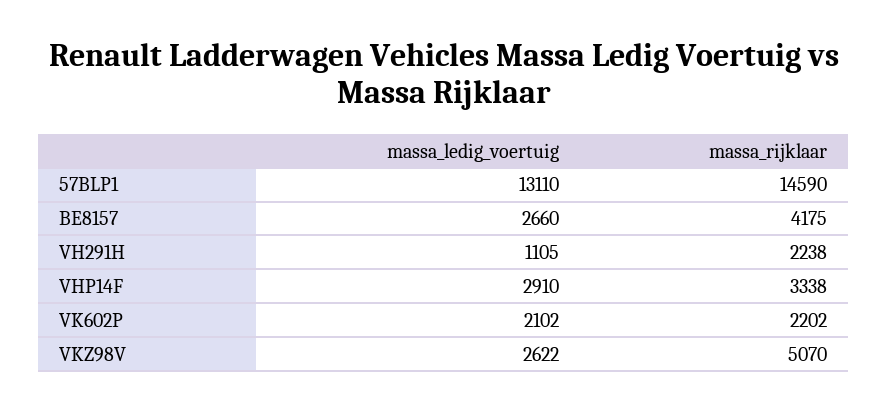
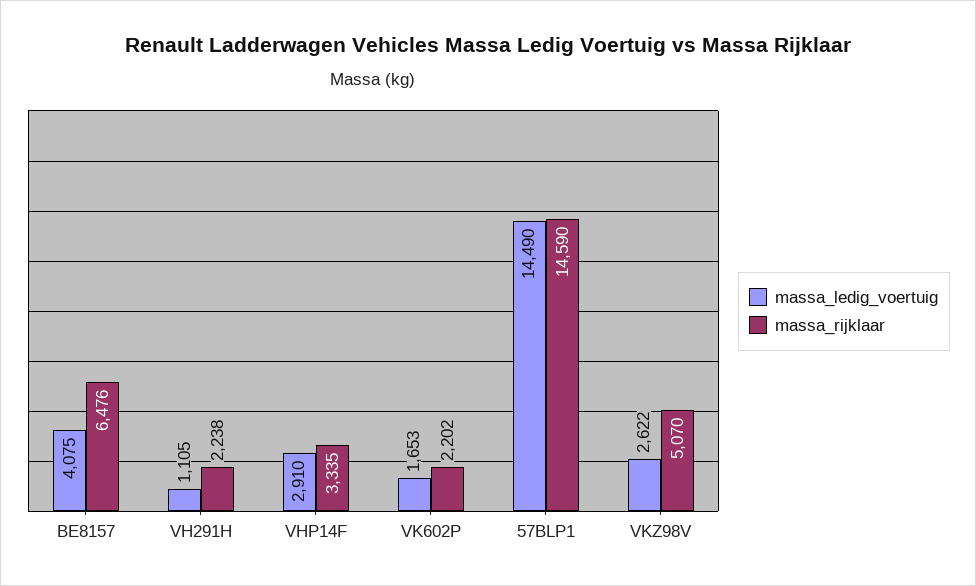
massa_ledig_voertuig, 57BLP1: 13110 -> 14490
massa_ledig_voertuig, BE8157: 2660 -> 4075
massa_rijklaar, BE8157: 4175 -> 6476
massa_rijklaar, VHP14F: 3338 -> 3335
massa_ledig_voertuig, VK602P: 2102 -> 1653

